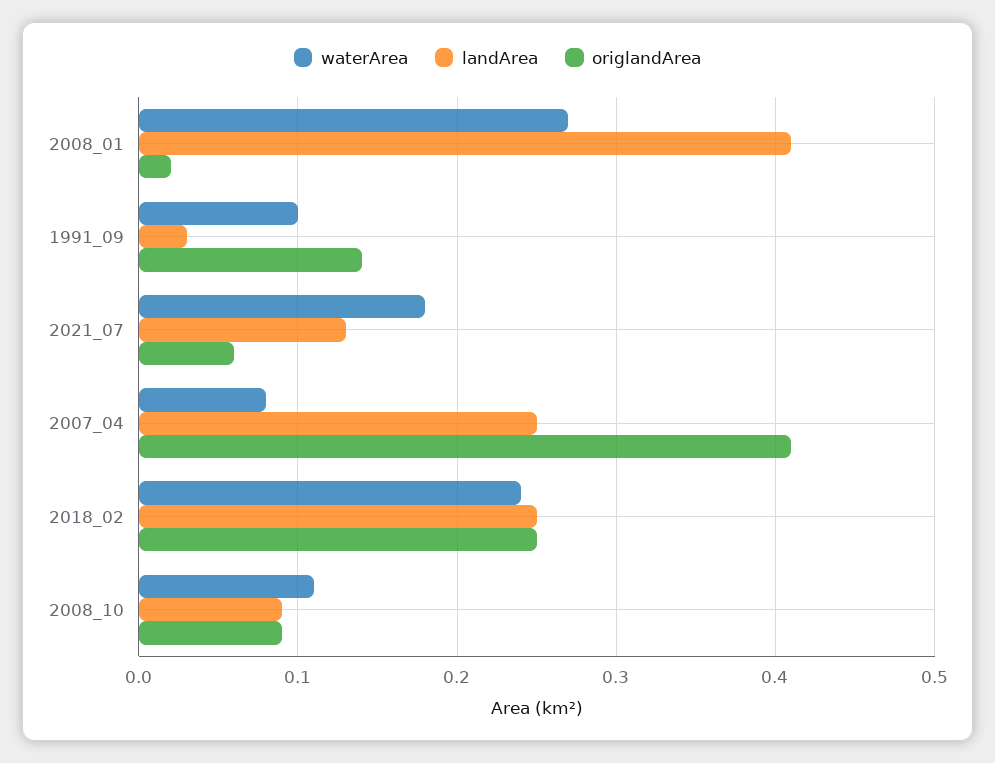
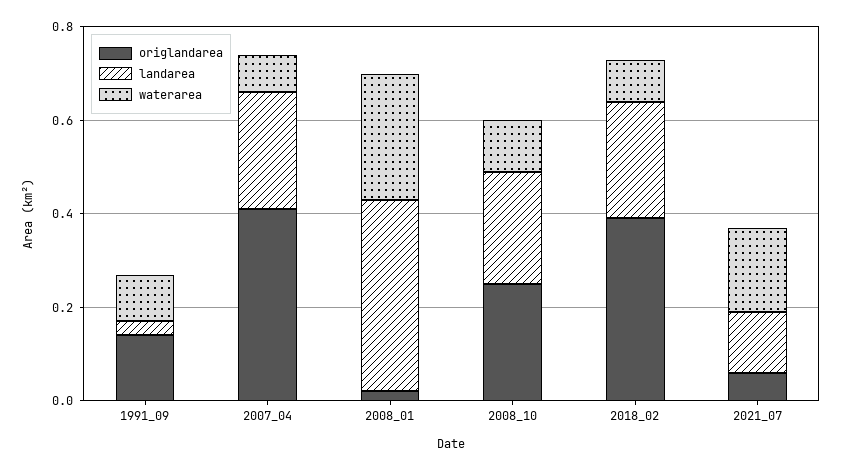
waterArea, 2018_02: 0.24 -> 0.1
origlandArea, 2018_02: 0.25 -> 0.4
landArea, 2008_10: 0.09 -> 0.25
origlandArea, 2008_10: 0.09 -> 0.25

